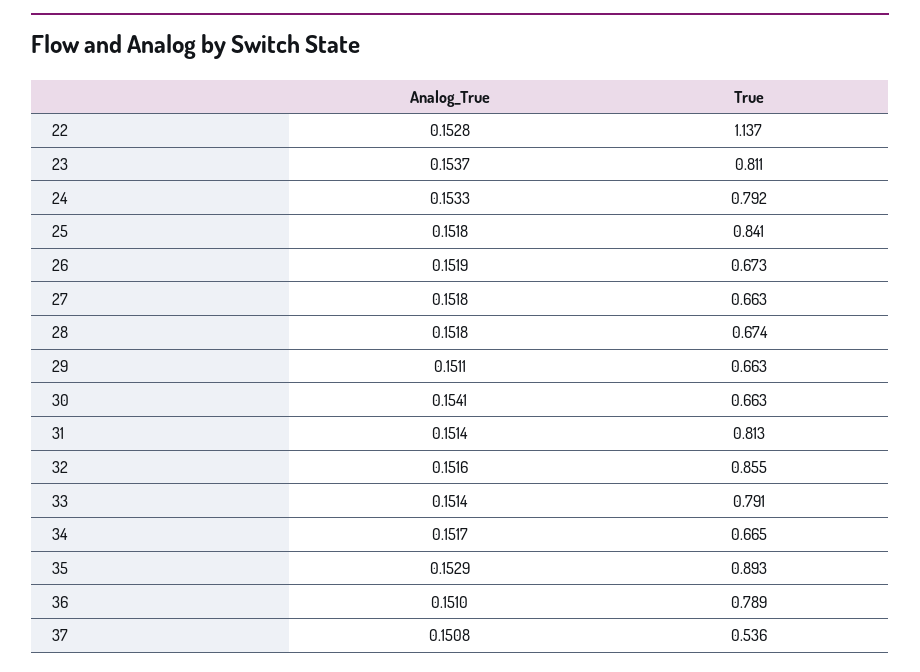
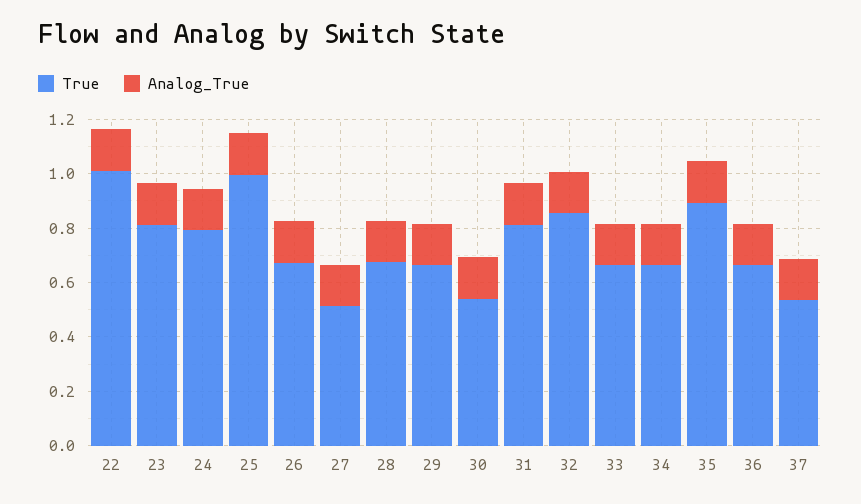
True, 22: 1.137 -> 1
True, 25: 0.841 -> 1
True, 27: 0.663 -> 0.5
True, 30: 0.663 -> 0.55
True, 33: 0.791 -> 0.65
True, 36: 0.789 -> 0.65

